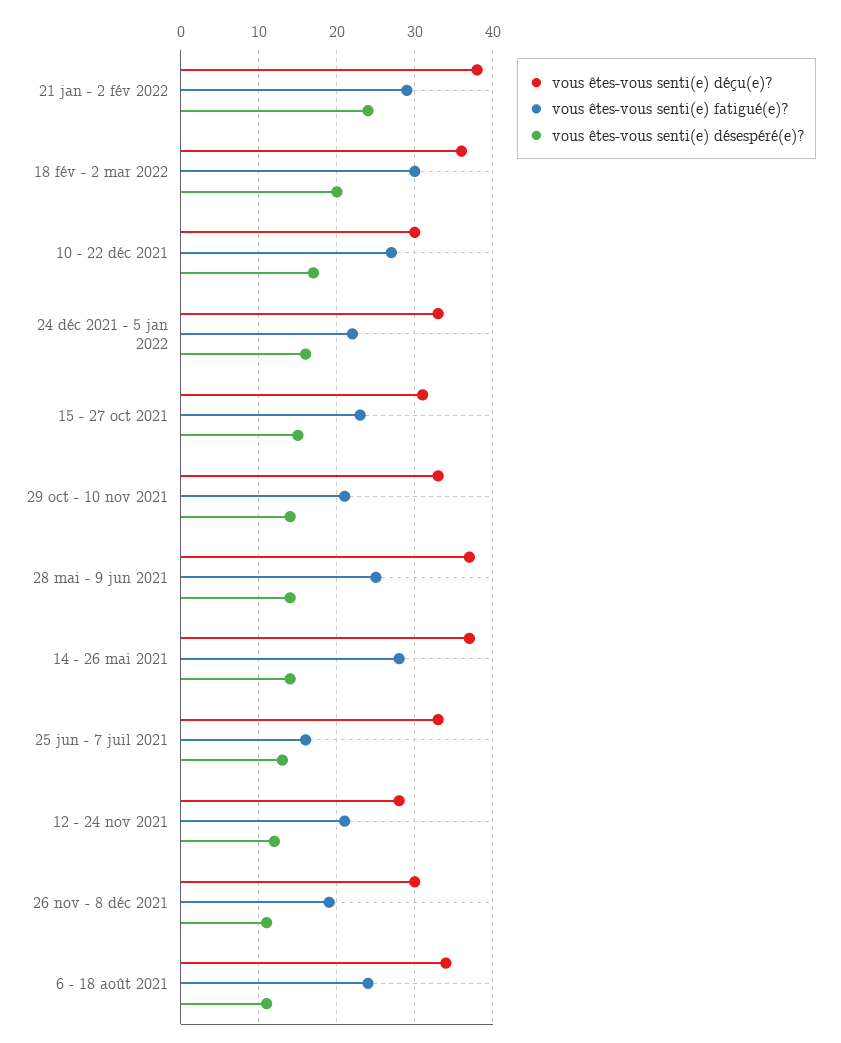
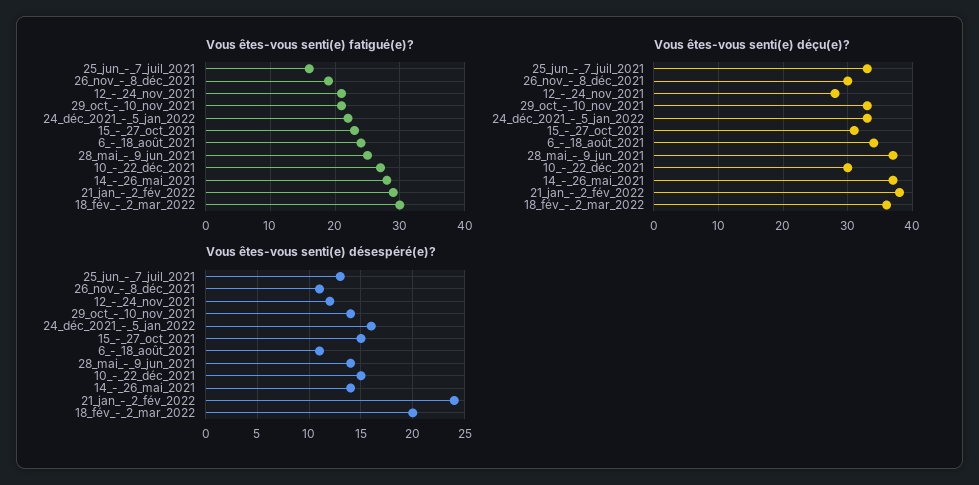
vous êtes-vous senti(e) désespéré(e)?, 10 - 22 déc 2021: 17 -> 15

